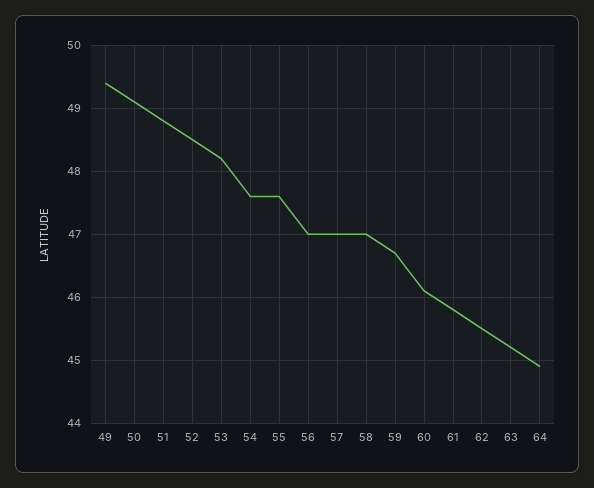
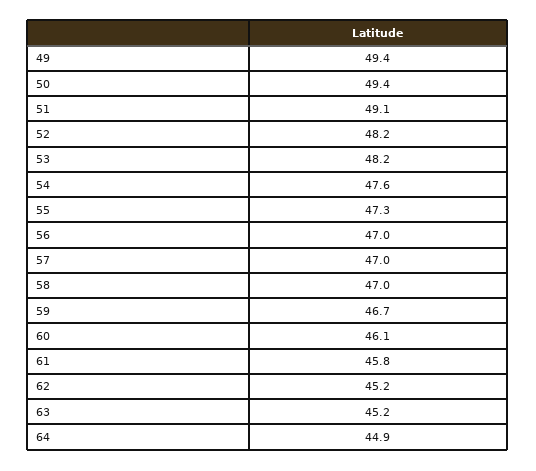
50: 49.1 -> 49.4
51: 48.8 -> 49.1
52: 48.5 -> 48.2
55: 47.6 -> 47.3
62: 45.5 -> 45.2

